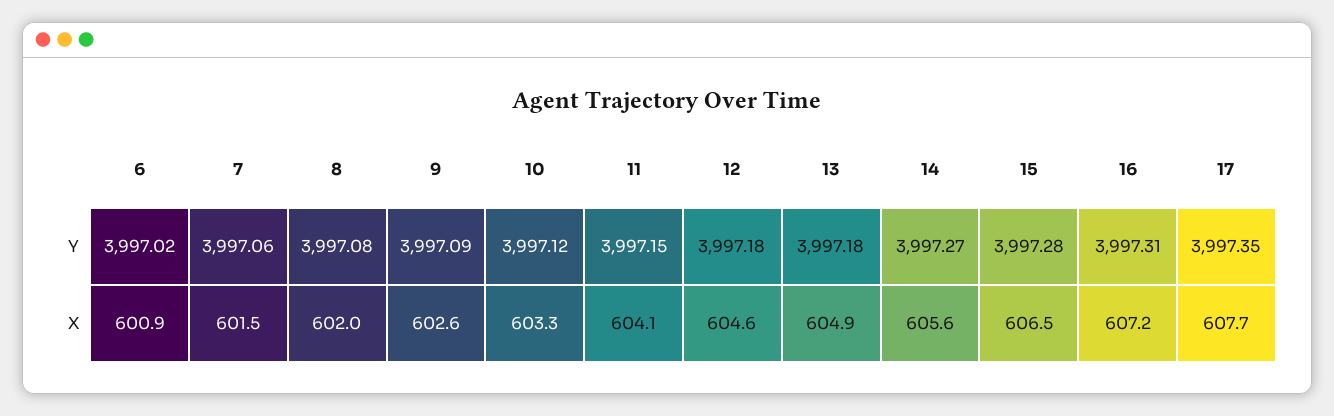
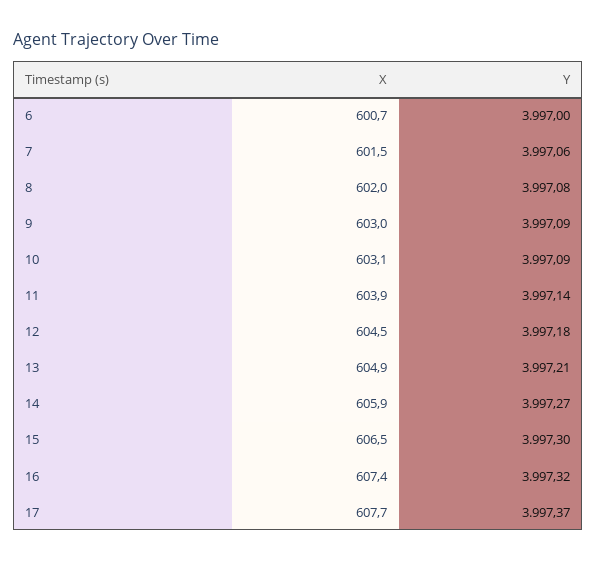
6, Y: 3997.02 -> 3997
10, Y: 3997.12 -> 3997.09
11, Y: 3997.15 -> 3997.14
13, Y: 3997.18 -> 3997.21
15, Y: 3997.28 -> 3997.3
16, Y: 3997.31 -> 3997.32
17, Y: 3997.35 -> 3997.37
6, X: 600.9 -> 600.7
9, X: 602.6 -> 603
10, X: 603.3 -> 603.1
11, X: 604.1 -> 603.9
12, X: 604.6 -> 604.5
14, X: 605.6 -> 605.9
16, X: 607.2 -> 607.4

